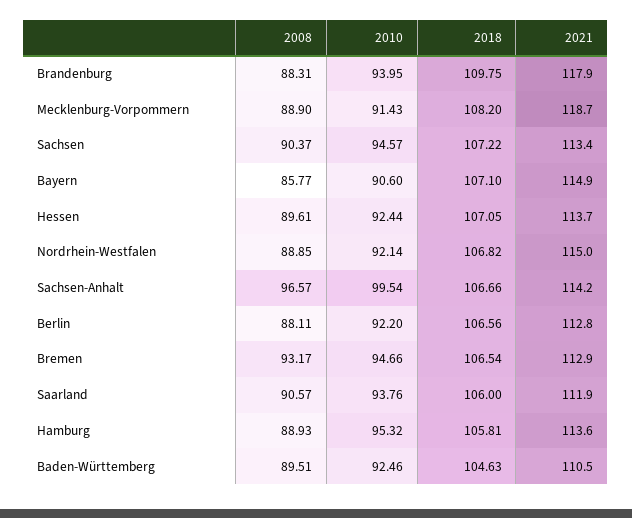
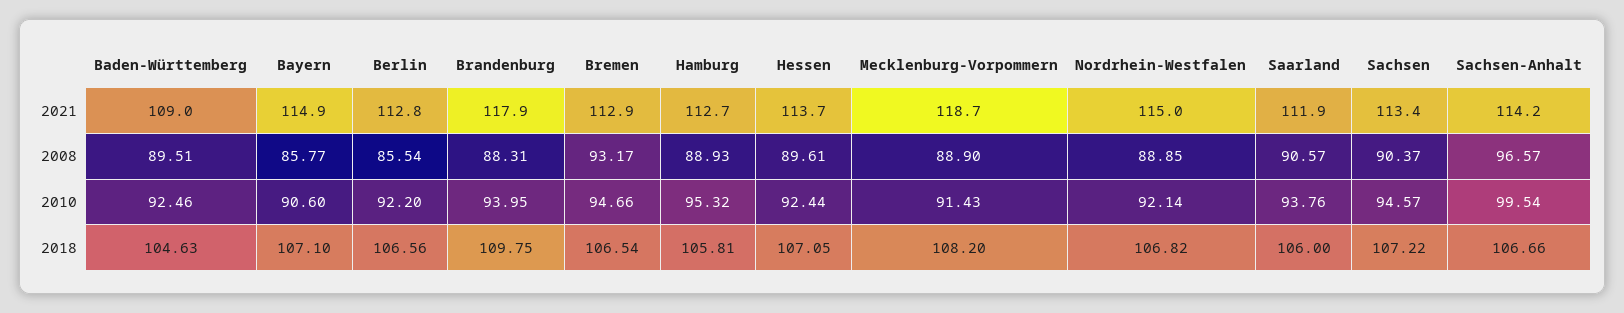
2008, Berlin: 88.11 -> 85.54
2021, Hamburg: 113.6 -> 112.7
2021, Baden-Württemberg: 110.5 -> 109

